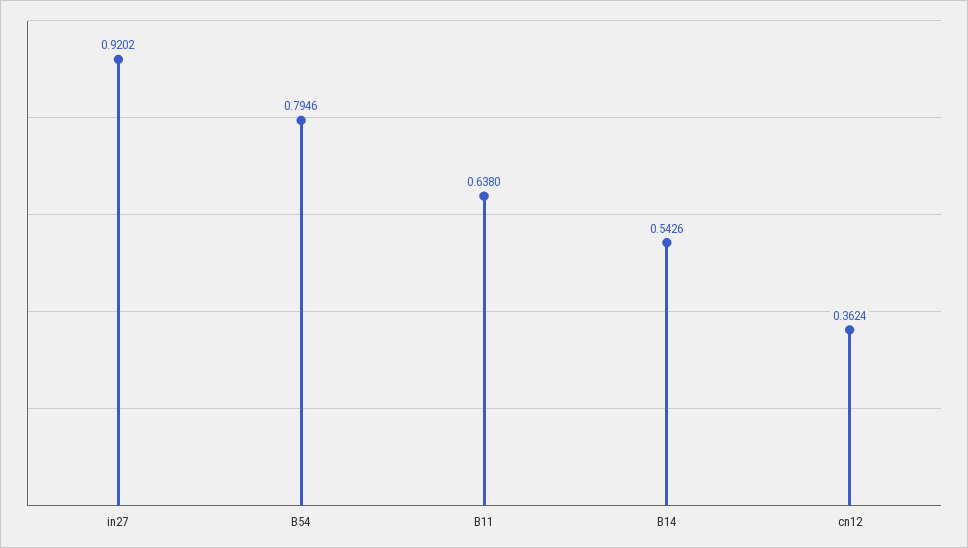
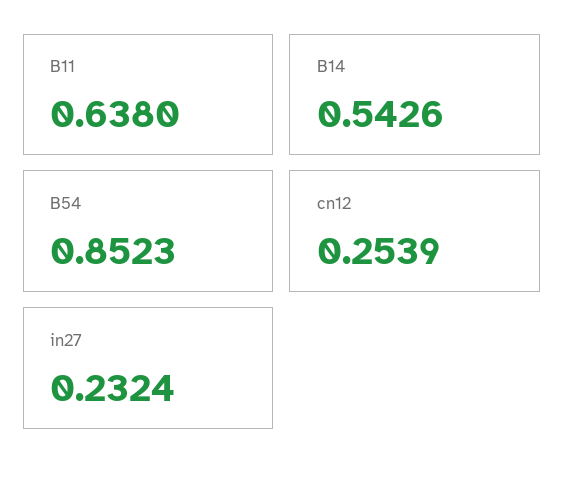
in27: 0.9202 -> 0.2324
B54: 0.7946 -> 0.8523
cn12: 0.3624 -> 0.2539

